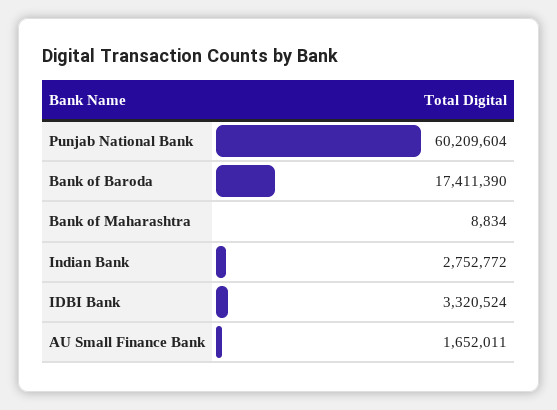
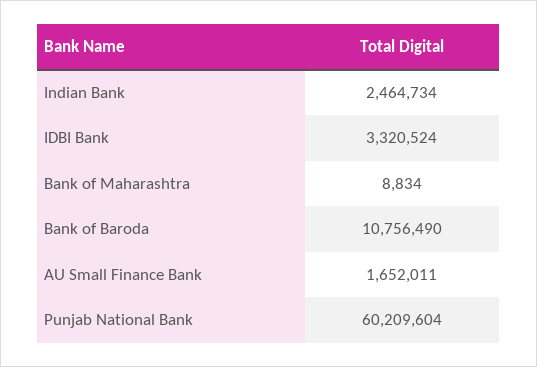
Bank of Baroda: 17411390 -> 10756490
Indian Bank: 2752772 -> 2464734

